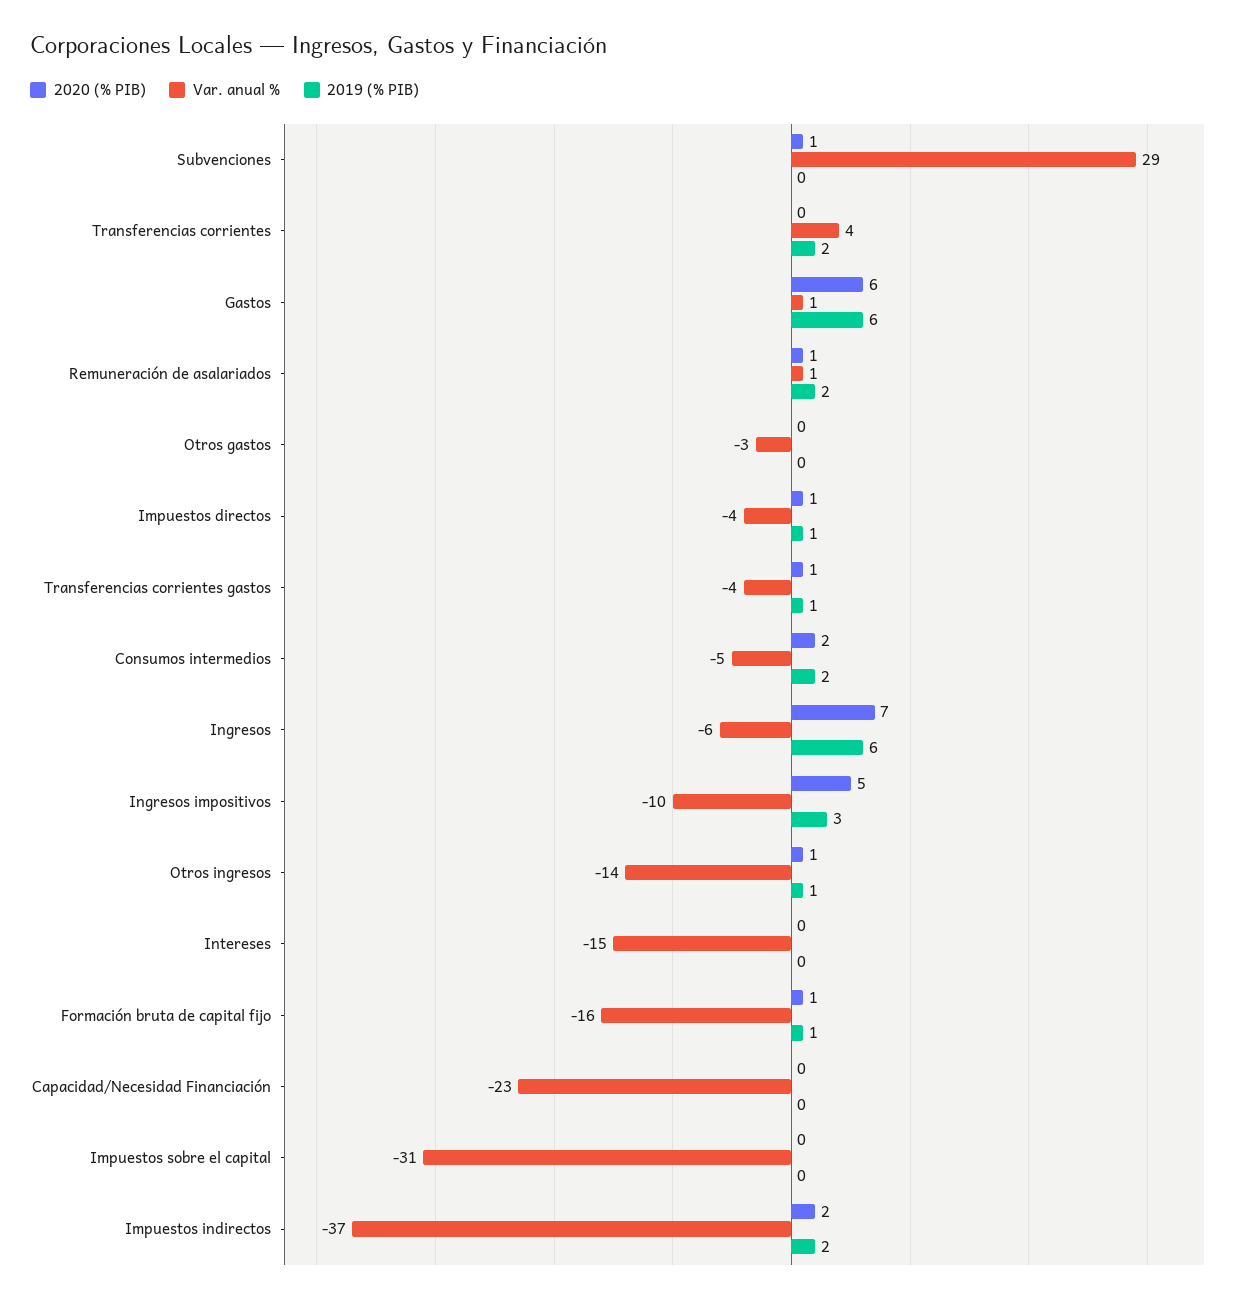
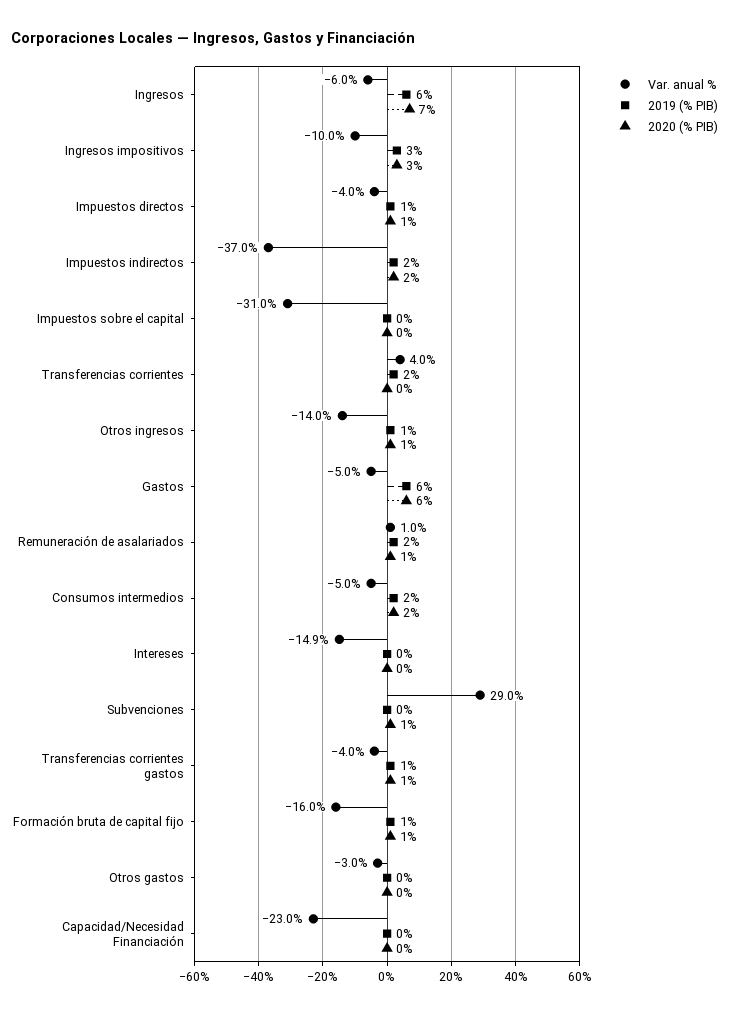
Var. anual %, Gastos: 1 -> -5
2020 (% PIB), Ingresos impositivos: 5 -> 3

